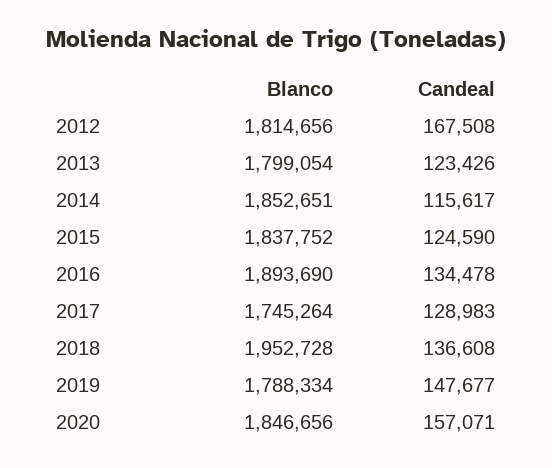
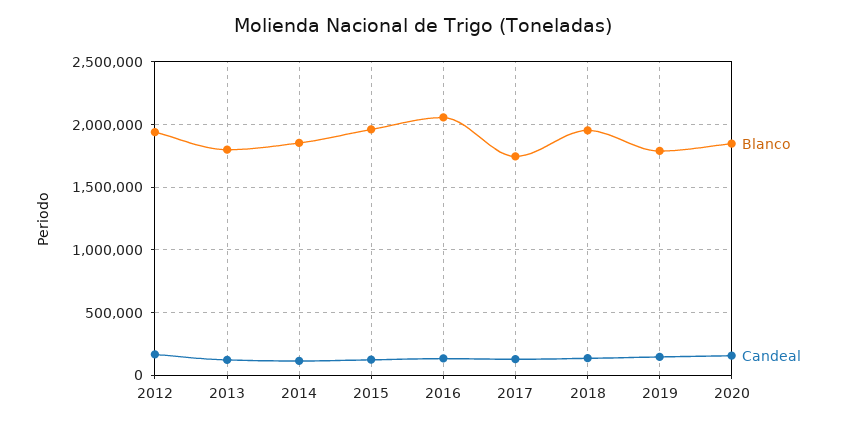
Blanco, 2012: 1814656 -> 1950000
Blanco, 2015: 1837752 -> 1950000
Blanco, 2016: 1893690 -> 2050000

